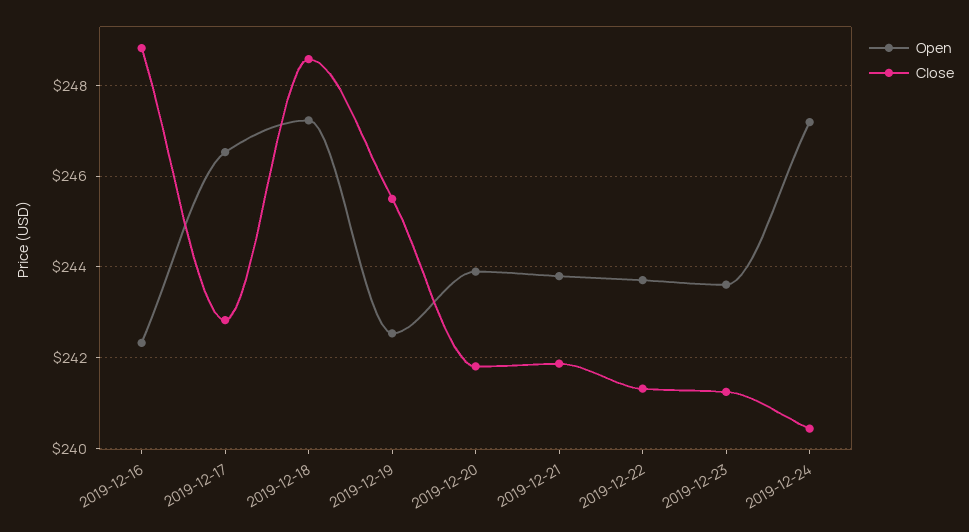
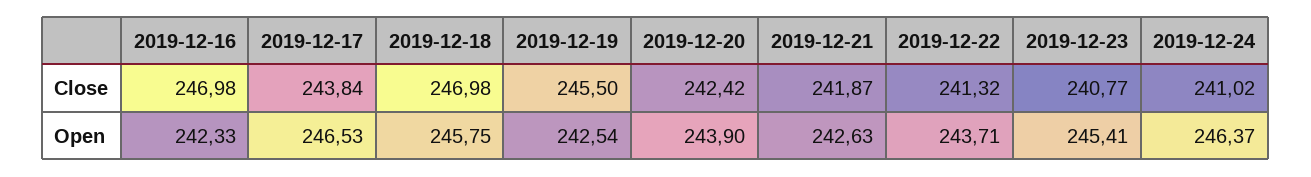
Close, 2019-12-16: 248.8 -> 246.98
Close, 2019-12-17: 242.8 -> 243.84
Open, 2019-12-18: 247.2 -> 245.75
Close, 2019-12-18: 248.6 -> 246.98
Close, 2019-12-20: 241.8 -> 242.42
Open, 2019-12-21: 243.8 -> 242.63
Open, 2019-12-23: 243.6 -> 245.41
Close, 2019-12-23: 241.2 -> 240.77
Open, 2019-12-24: 247.2 -> 246.37
Close, 2019-12-24: 240.4 -> 241.02

